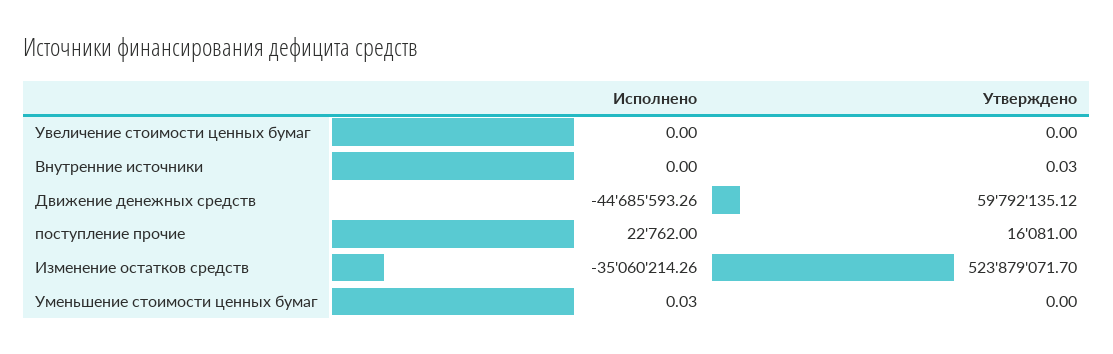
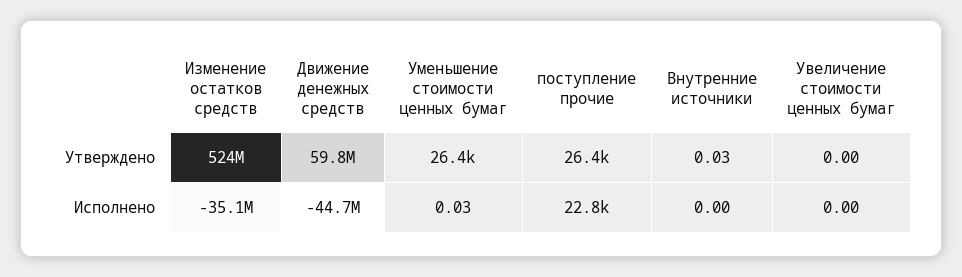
Утверждено, поступление прочие: 16081 -> 26400
Утверждено, Уменьшение стоимости ценных бумаг: 0 -> 26400

